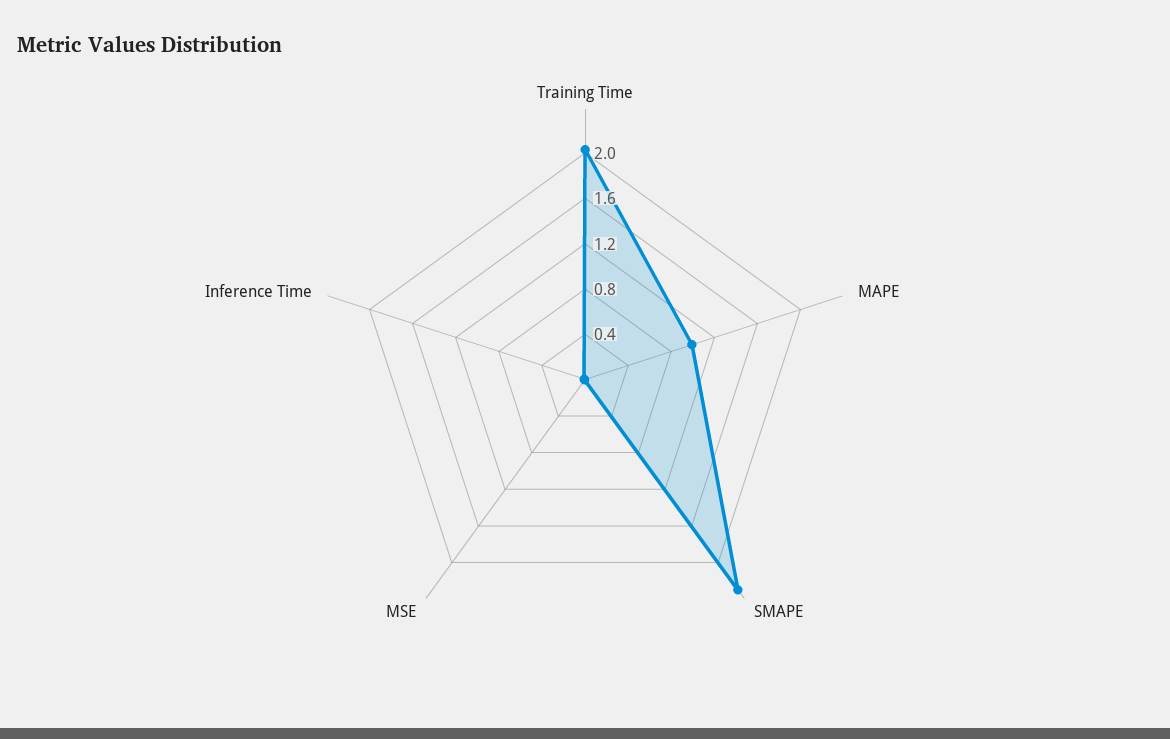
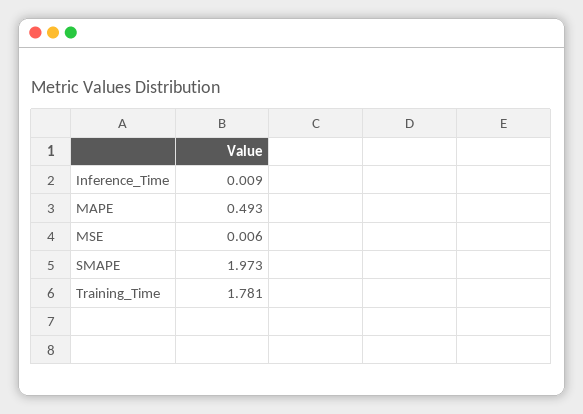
Training Time: 2 -> 1.781
MAPE: 1 -> 0.493
SMAPE: 2.3 -> 1.973

